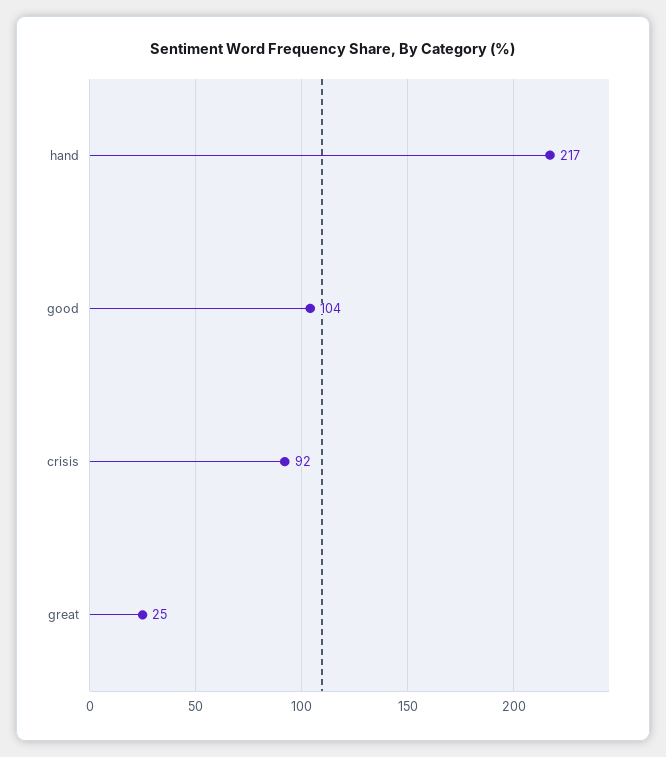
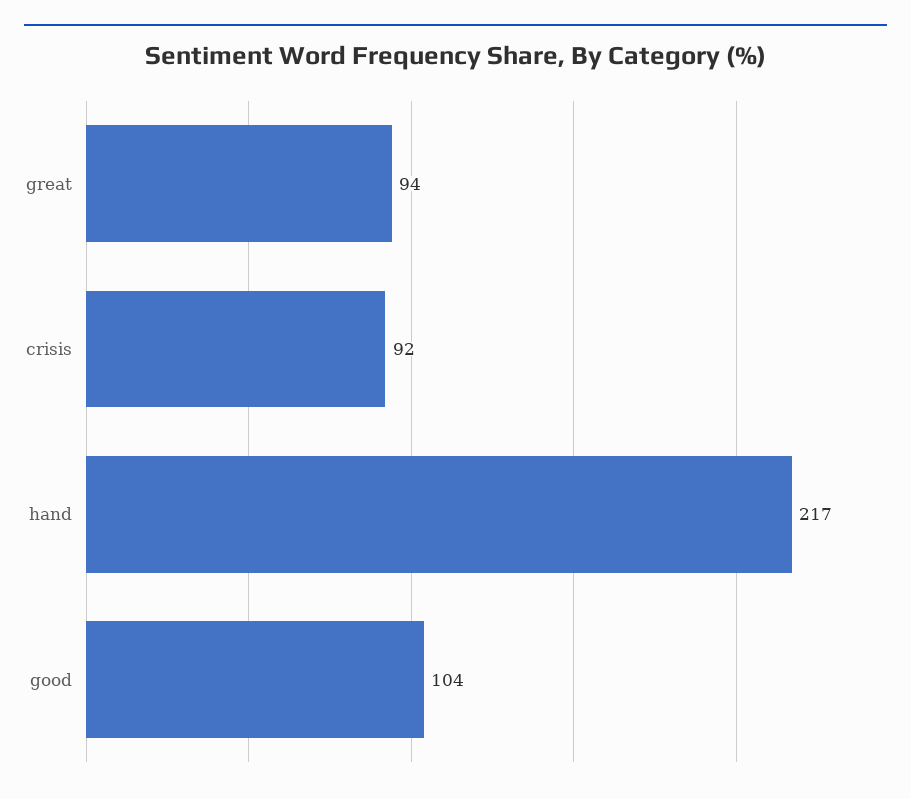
great: 25 -> 94

